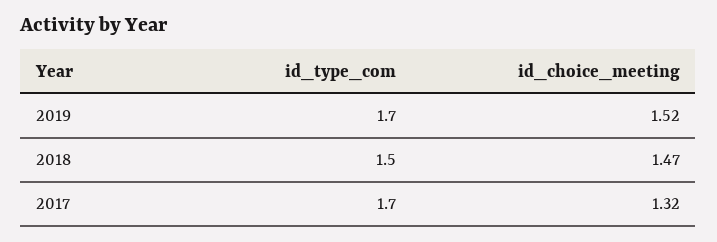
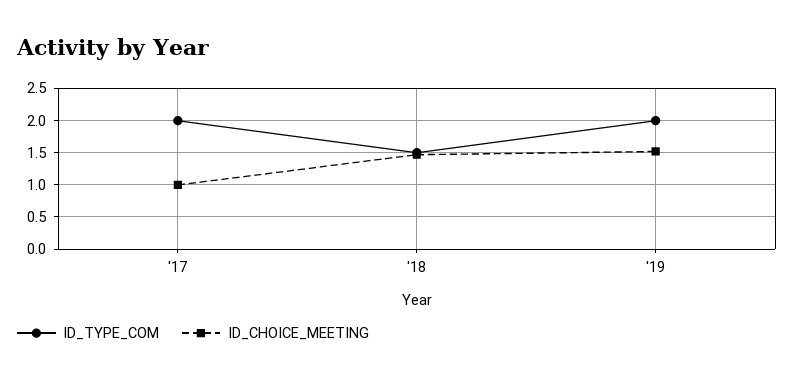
id_type_com, 2019: 1.7 -> 2
id_type_com, 2017: 1.7 -> 2
id_choice_meeting, 2017: 1.32 -> 1

